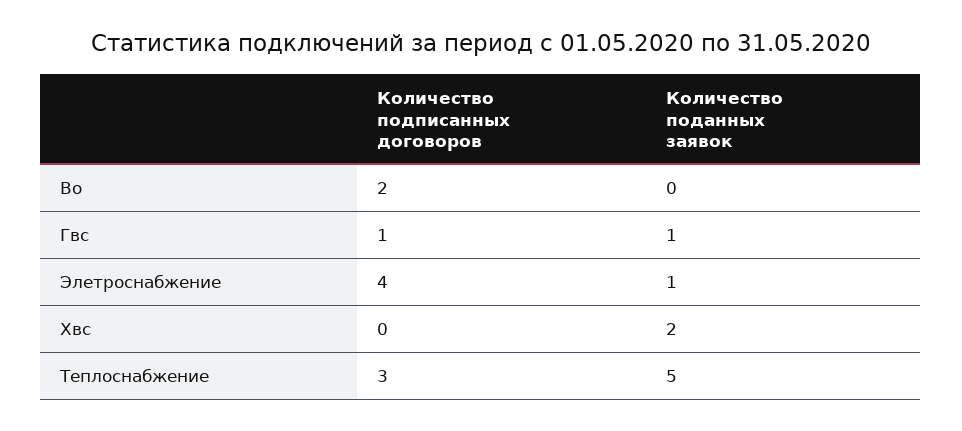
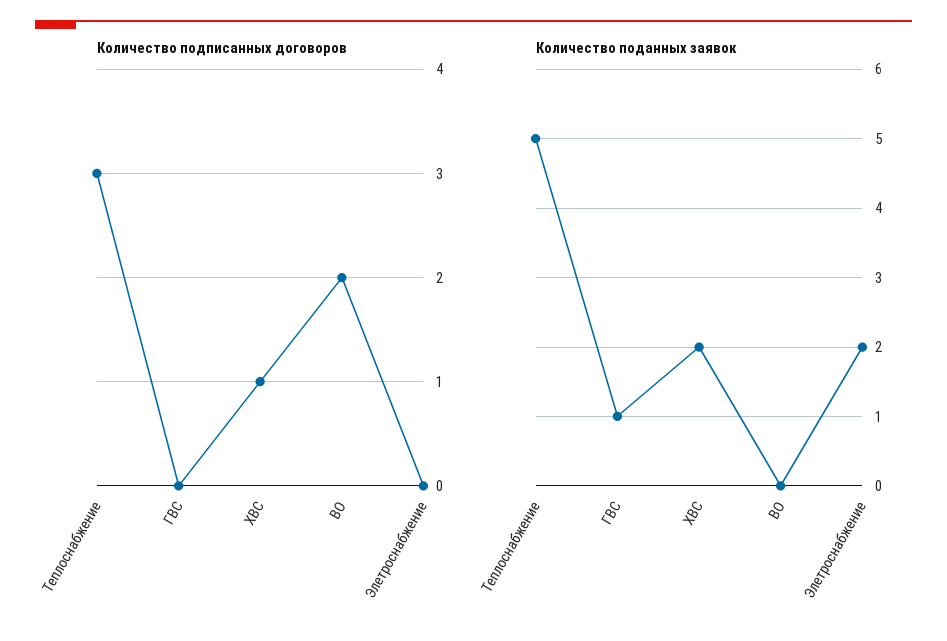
Количество подписанных договоров, Гвс: 1 -> 0
Количество подписанных договоров, Элетроснабжение: 4 -> 0
Количество поданных заявок, Элетроснабжение: 1 -> 2
Количество подписанных договоров, Хвс: 0 -> 1

